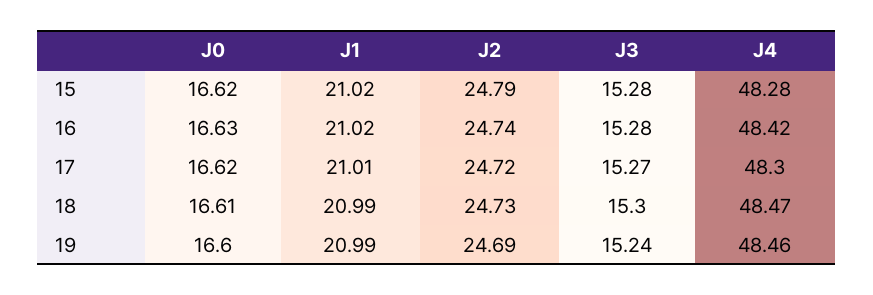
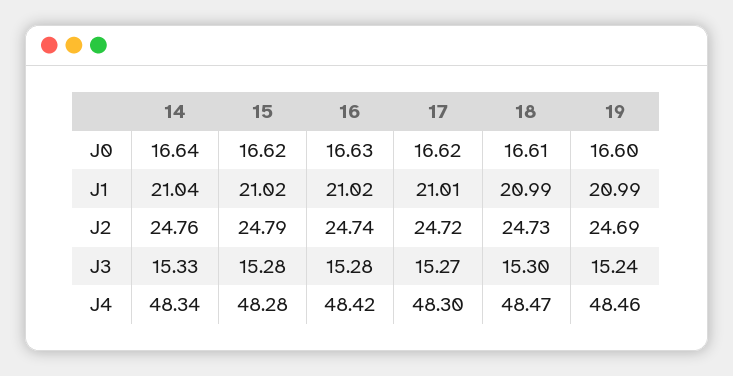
J0, 14: none -> 16.64
J1, 14: none -> 21.04
J2, 14: none -> 24.76
J3, 14: none -> 15.33
J4, 14: none -> 48.34

